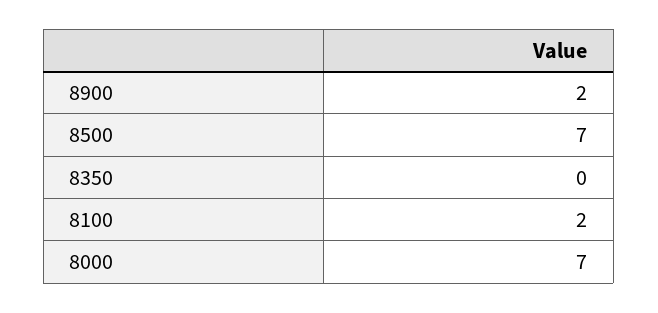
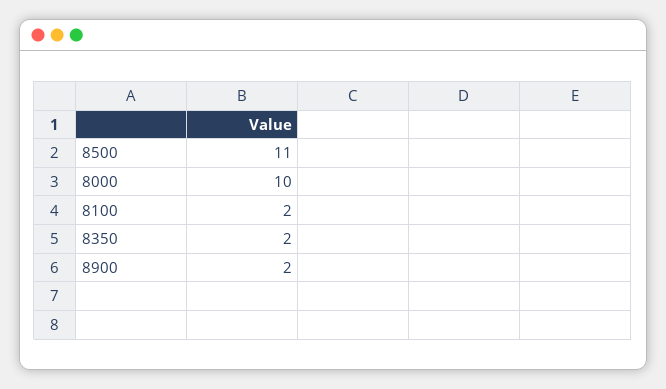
8500: 7 -> 11
8350: 0 -> 2
8000: 7 -> 10

